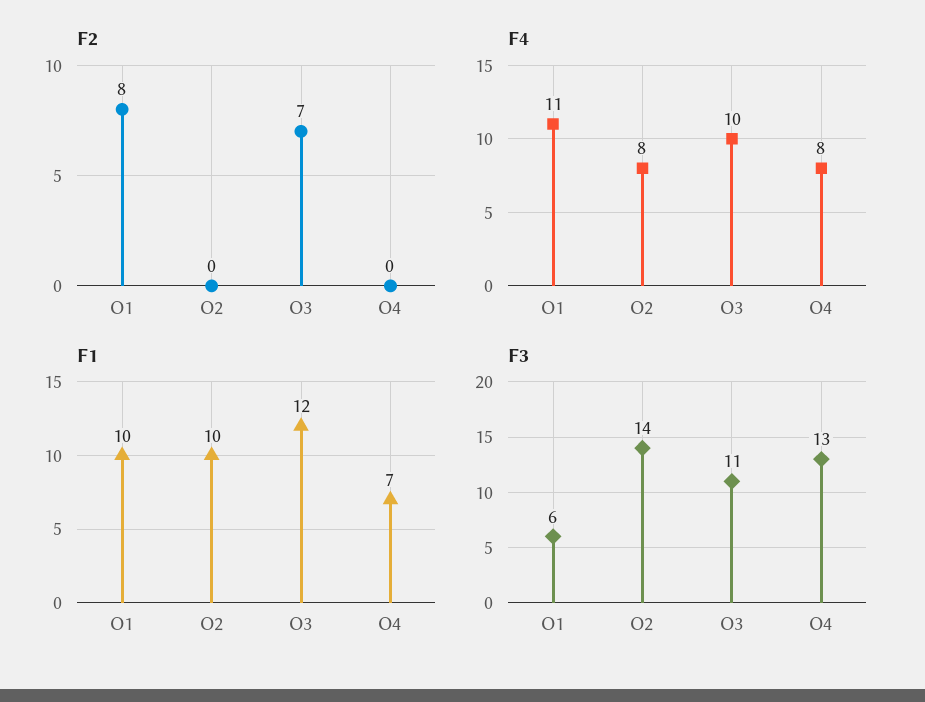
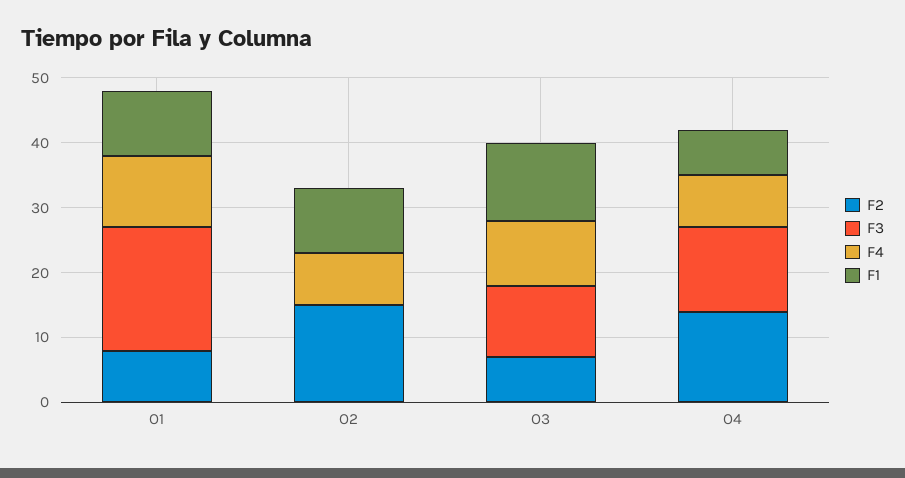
F2, O2: 0 -> 15
F2, O4: 0 -> 15
F3, O1: 6 -> 20
F3, O2: 14 -> 0

